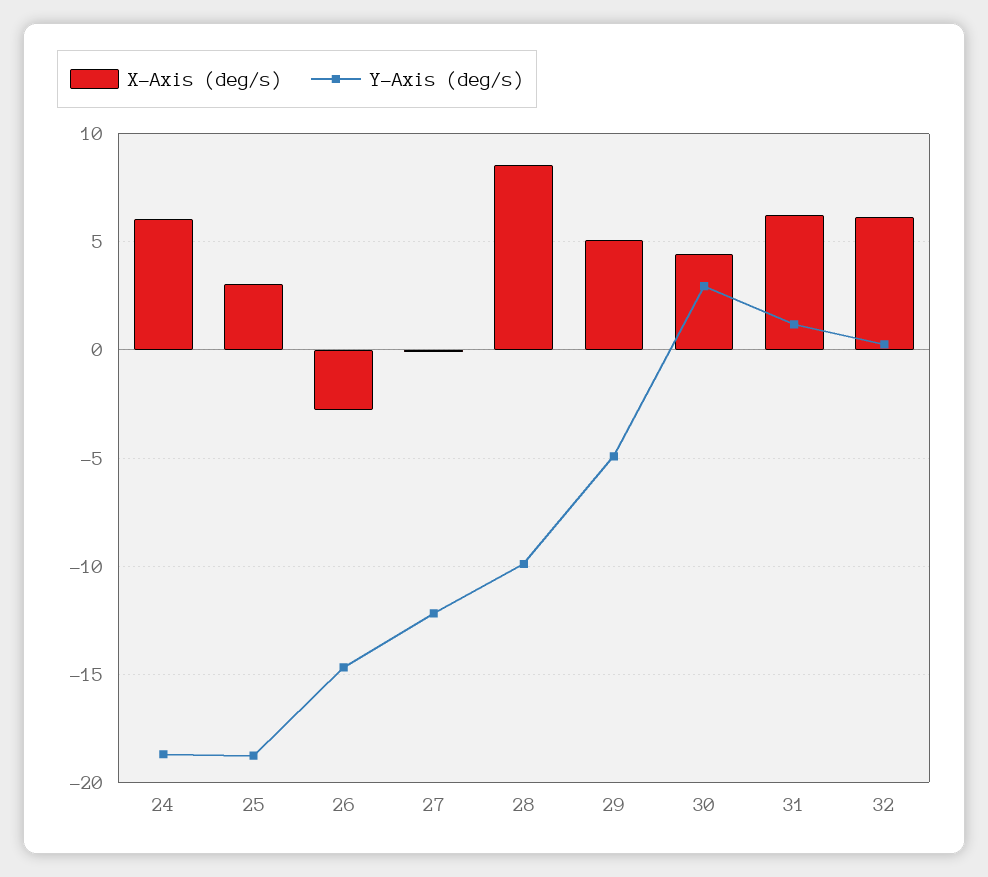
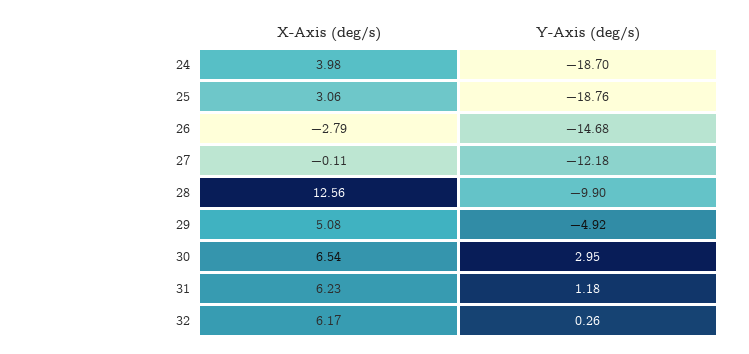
X-Axis (deg/s), 24: 6 -> 3.98
X-Axis (deg/s), 28: 8.5 -> 12.56
X-Axis (deg/s), 30: 4.5 -> 6.54

